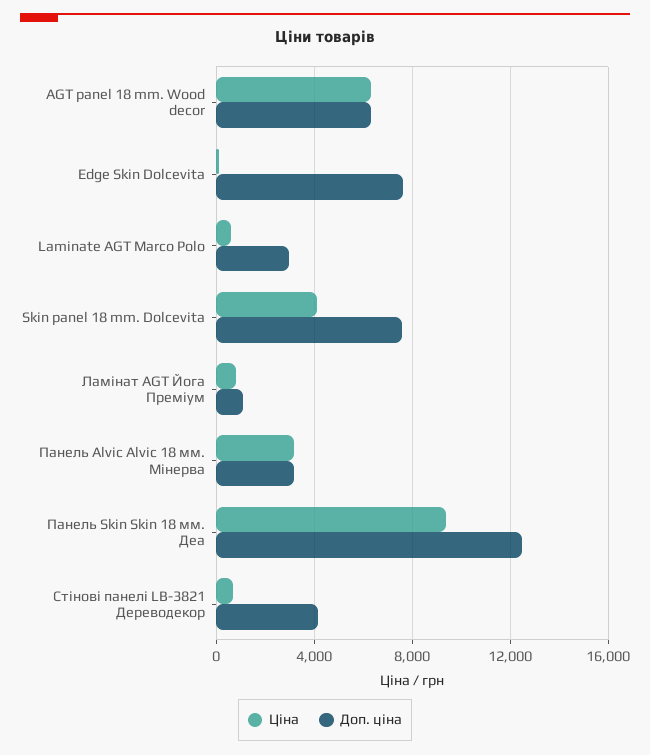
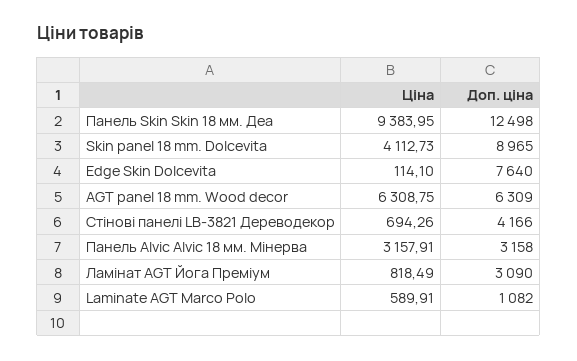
Доп. ціна, Laminate AGT Marco Polo: 3000 -> 1082
Доп. ціна, Skin panel 18 mm. Dolcevita: 7500 -> 8965
Доп. ціна, Ламінат AGT Йога Преміум: 1000 -> 3090

